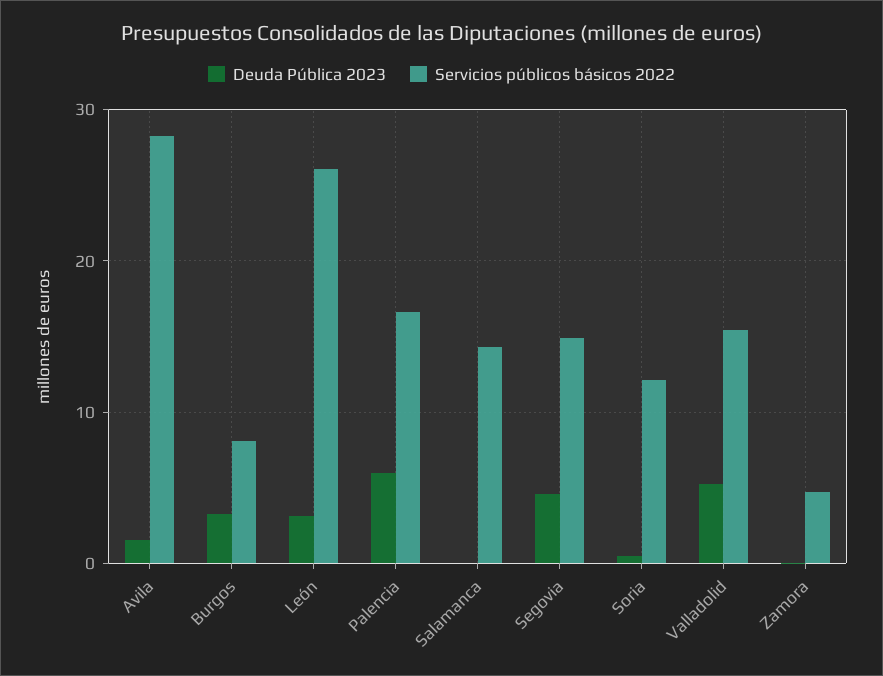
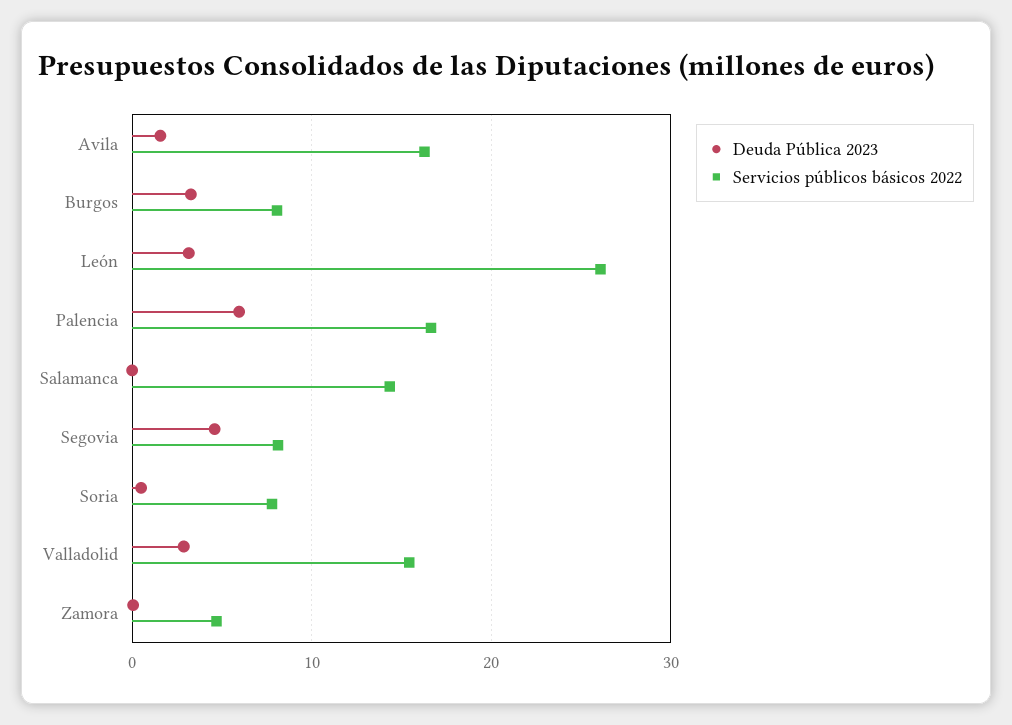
Servicios públicos básicos 2022, Avila: 28 -> 16
Servicios públicos básicos 2022, Segovia: 15 -> 8
Servicios públicos básicos 2022, Soria: 12 -> 8
Deuda Pública 2023, Valladolid: 5 -> 3

